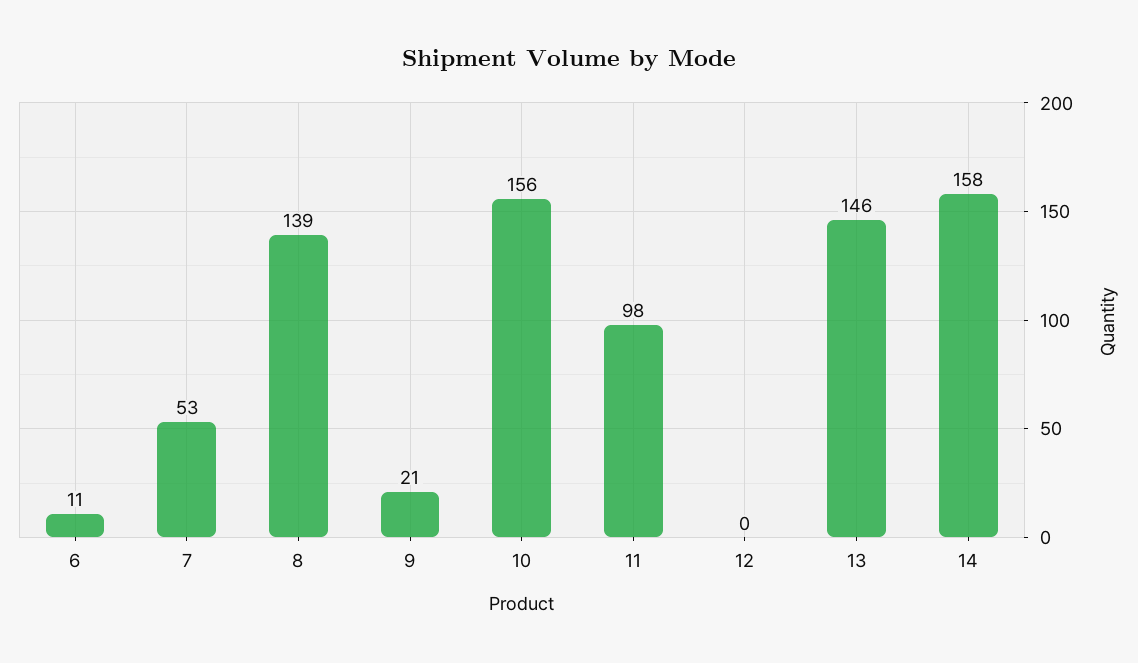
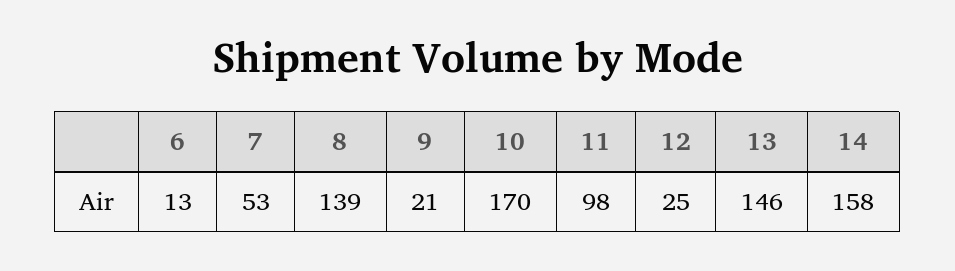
6: 11 -> 13
10: 156 -> 170
12: 0 -> 25

